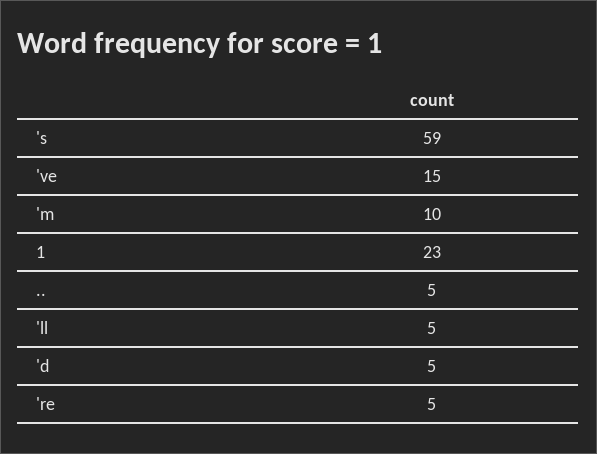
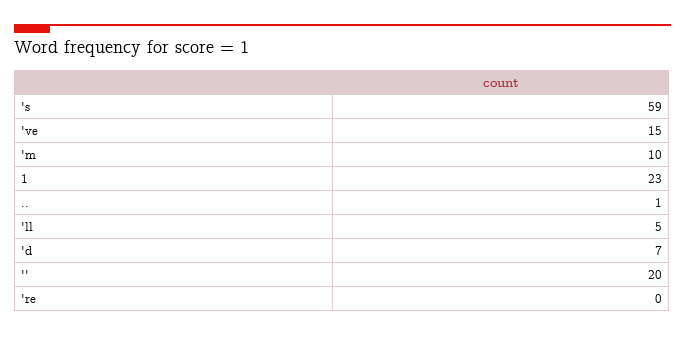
..: 5 -> 1
'd: 5 -> 7
're: 5 -> 0
'': none -> 20

